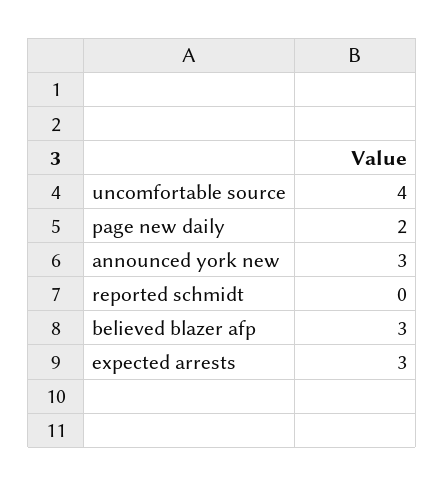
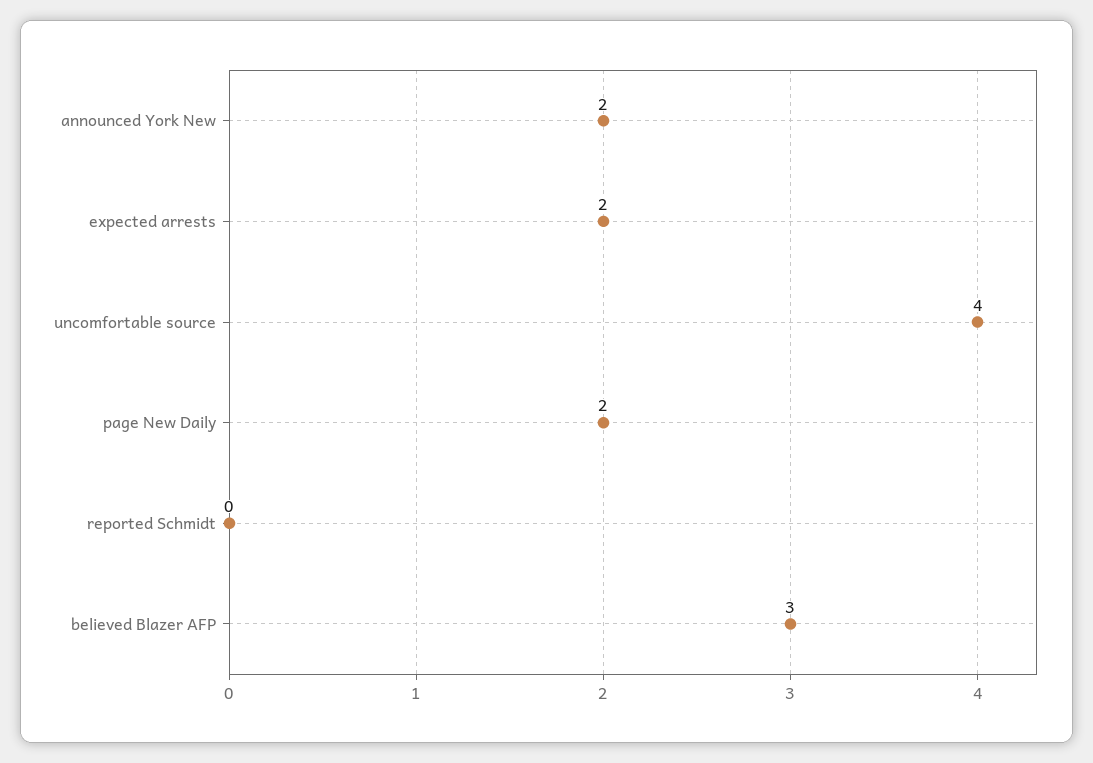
announced york new: 3 -> 2
expected arrests: 3 -> 2

